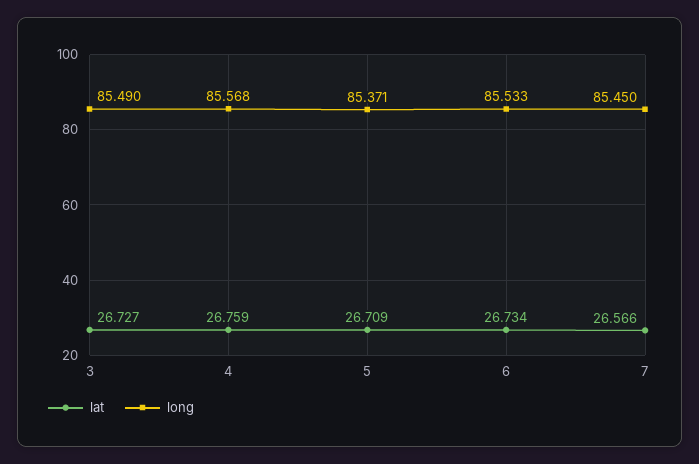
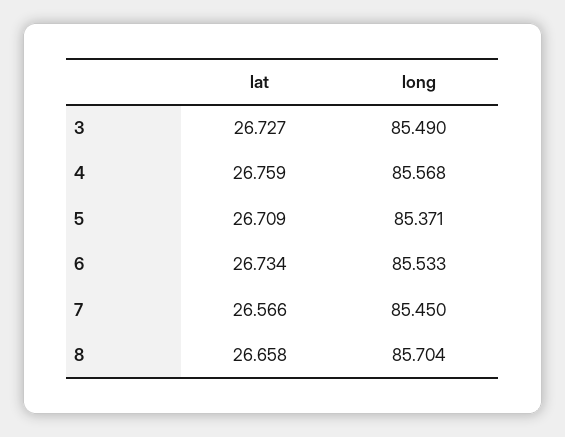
lat, 8: none -> 26.658
long, 8: none -> 85.704

